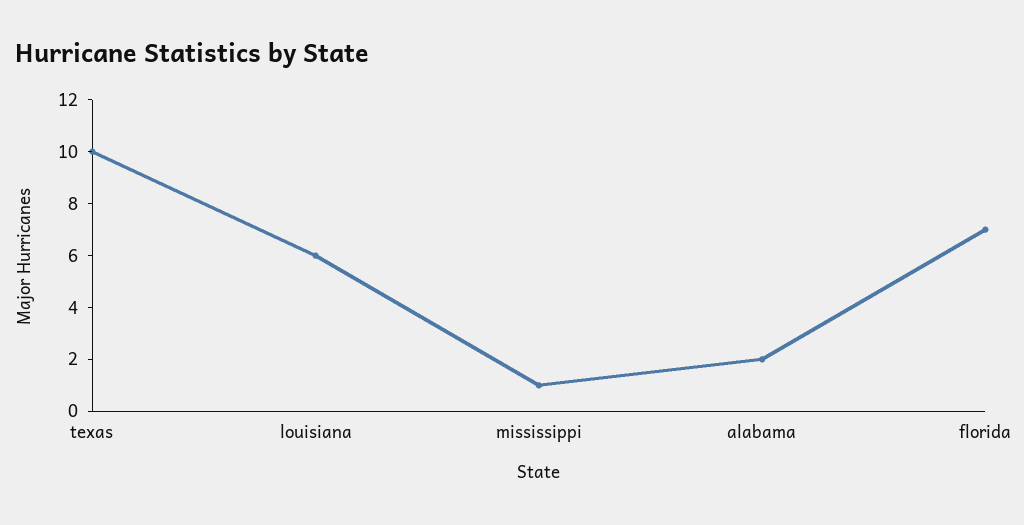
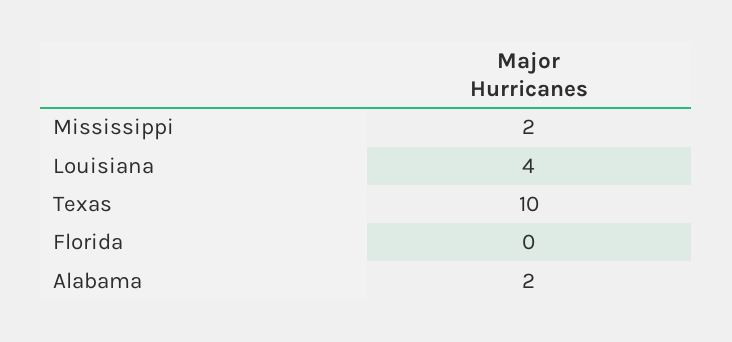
louisiana: 6 -> 4
mississippi: 1 -> 2
florida: 7 -> 0

